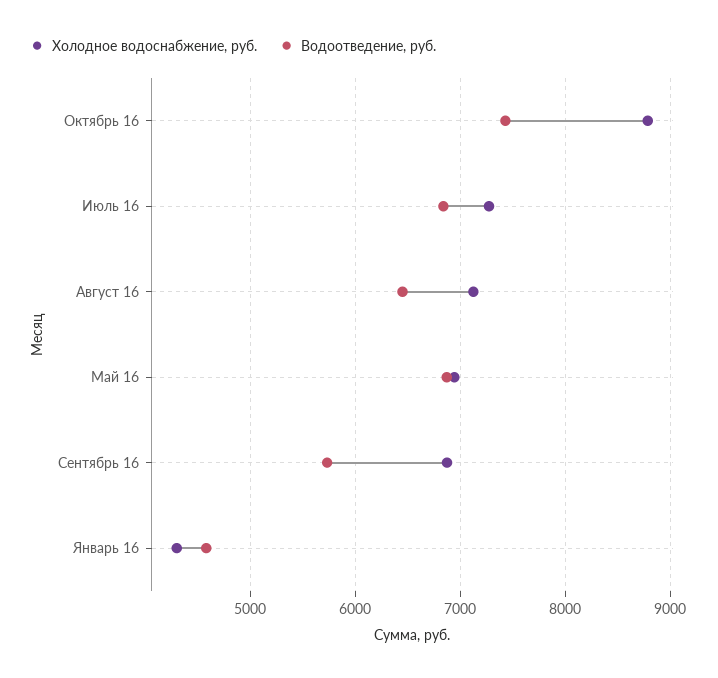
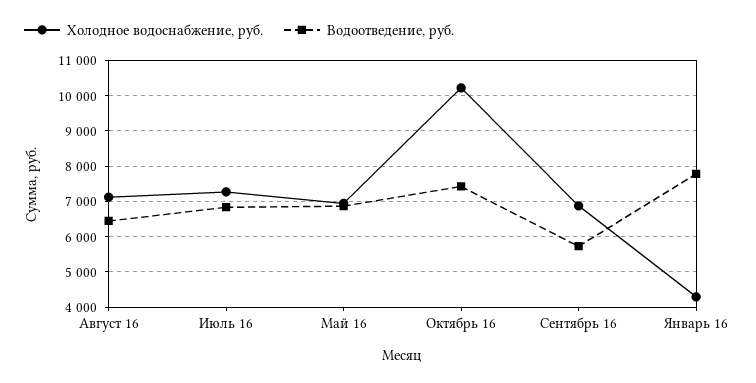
Холодное водоснабжение, руб., Октябрь 16: 8800 -> 10200
Водоотведение, руб., Январь 16: 4600 -> 7800

